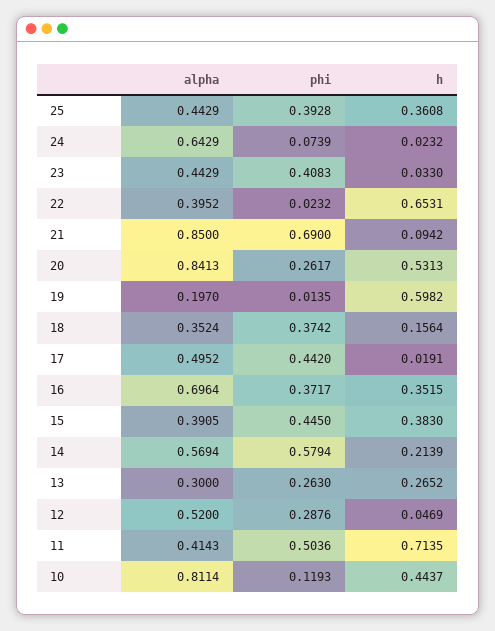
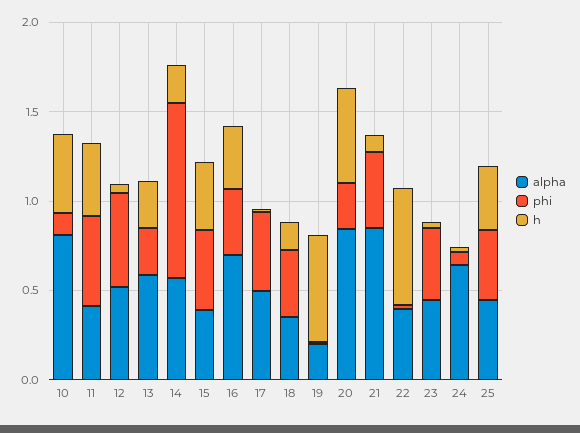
phi, 21: 0.69 -> 0.4
phi, 14: 0.5794 -> 1
alpha, 13: 0.3 -> 0.6
phi, 12: 0.2876 -> 0.5
h, 11: 0.7135 -> 0.4

